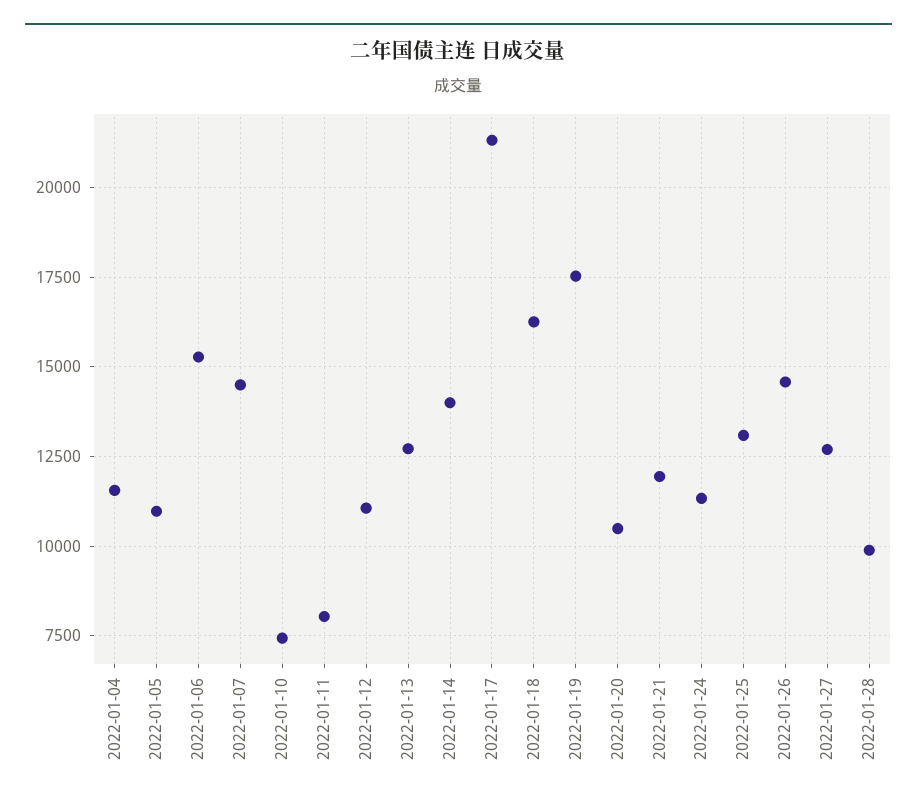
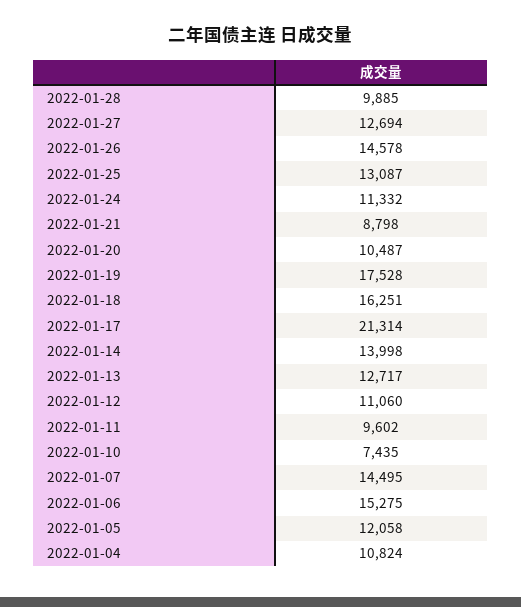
2022-01-04: 11500 -> 10824
2022-01-05: 11000 -> 12058
2022-01-11: 8000 -> 9602
2022-01-21: 12000 -> 8798

